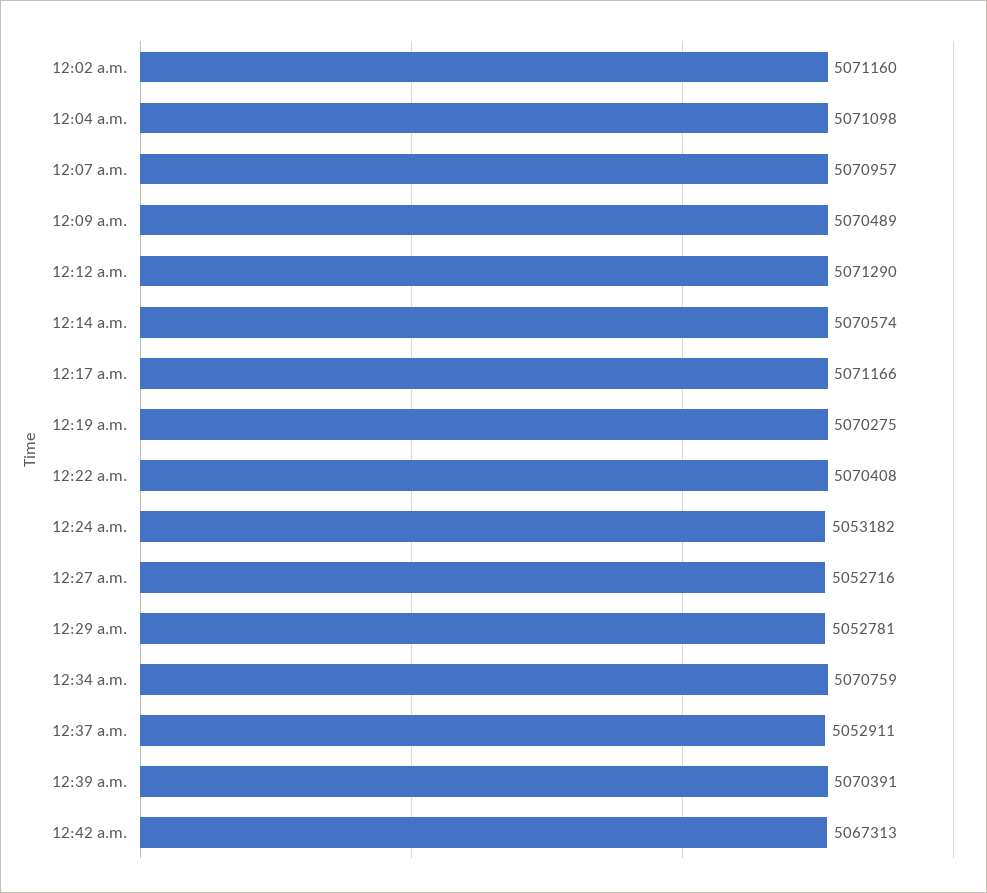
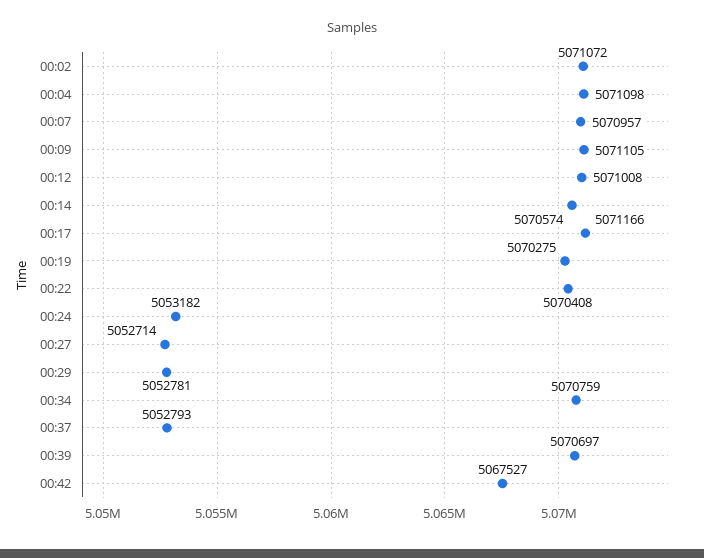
12:02 a.m.: 5071160 -> 5071072
12:09 a.m.: 5070489 -> 5071105
12:12 a.m.: 5071290 -> 5071008
12:27 a.m.: 5052716 -> 5052714
12:37 a.m.: 5052911 -> 5052793
12:39 a.m.: 5070391 -> 5070697
12:42 a.m.: 5067313 -> 5067527

